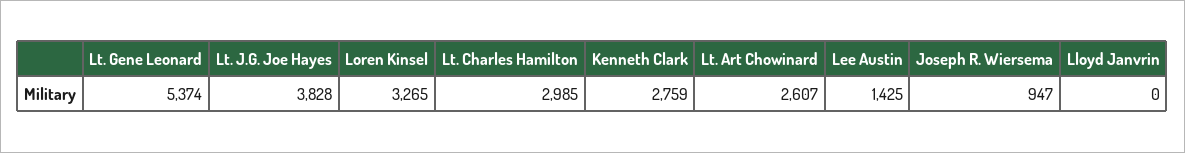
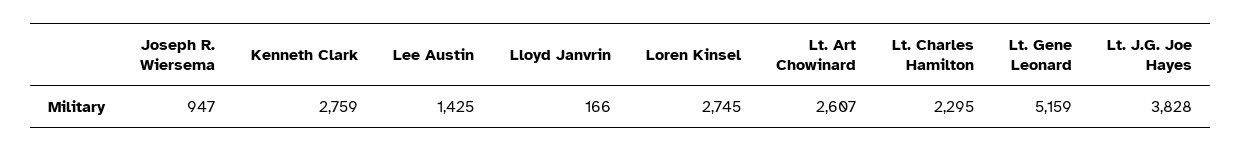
Lt. Gene Leonard: 5374 -> 5159
Loren Kinsel: 3265 -> 2745
Lt. Charles Hamilton: 2985 -> 2295
Lloyd Janvrin: 0 -> 166

